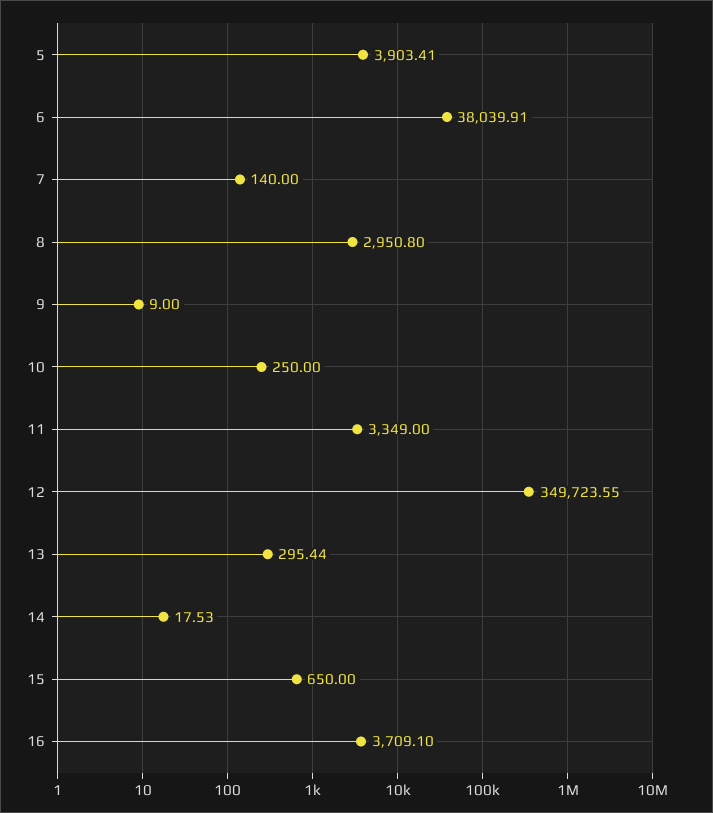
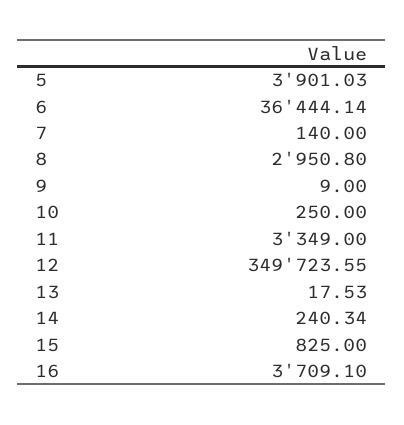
5: 3903.41 -> 3901.03
6: 38039.91 -> 36444.14
13: 295.44 -> 17.53
14: 17.53 -> 240.34
15: 650 -> 825

